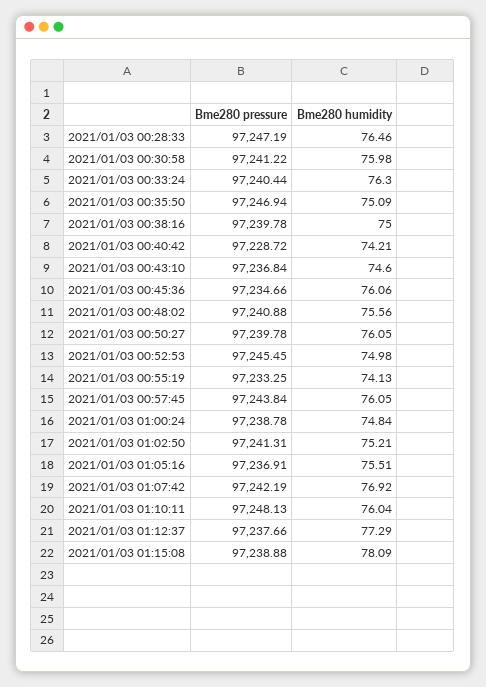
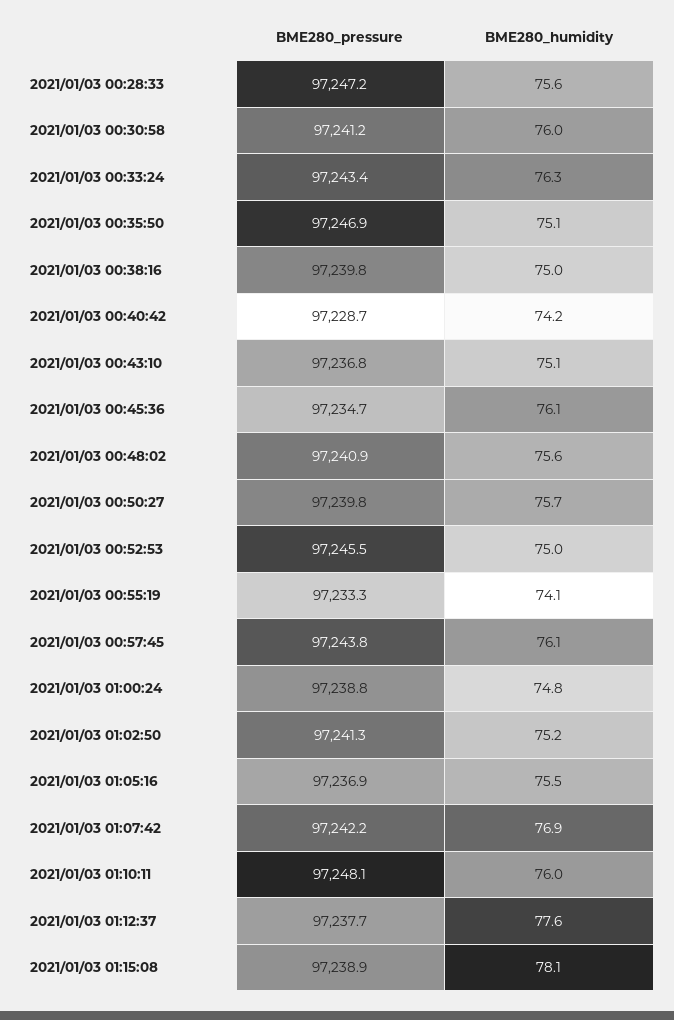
Bme280 humidity, 2021/01/03 00:28:33: 76.46 -> 75.6
Bme280 pressure, 2021/01/03 00:33:24: 97240.44 -> 97243.4
Bme280 humidity, 2021/01/03 00:43:10: 74.6 -> 75.1
Bme280 humidity, 2021/01/03 00:50:27: 76.05 -> 75.7
Bme280 humidity, 2021/01/03 01:12:37: 77.29 -> 77.6

